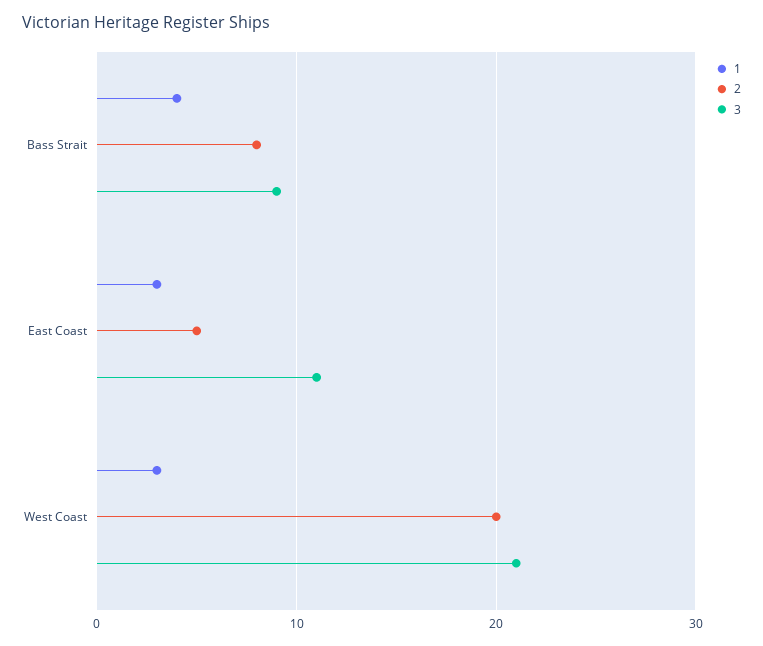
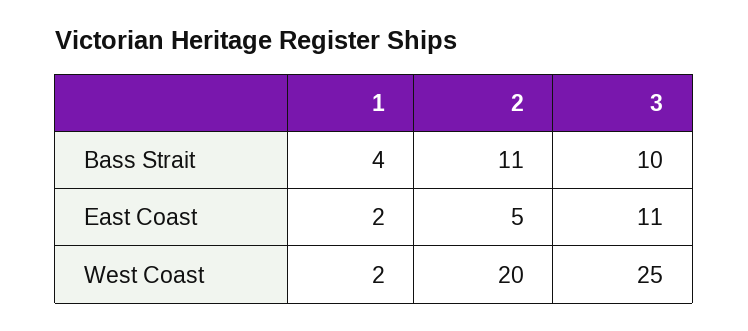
2, Bass Strait: 8 -> 11
3, Bass Strait: 9 -> 10
1, East Coast: 3 -> 2
1, West Coast: 3 -> 2
3, West Coast: 21 -> 25

